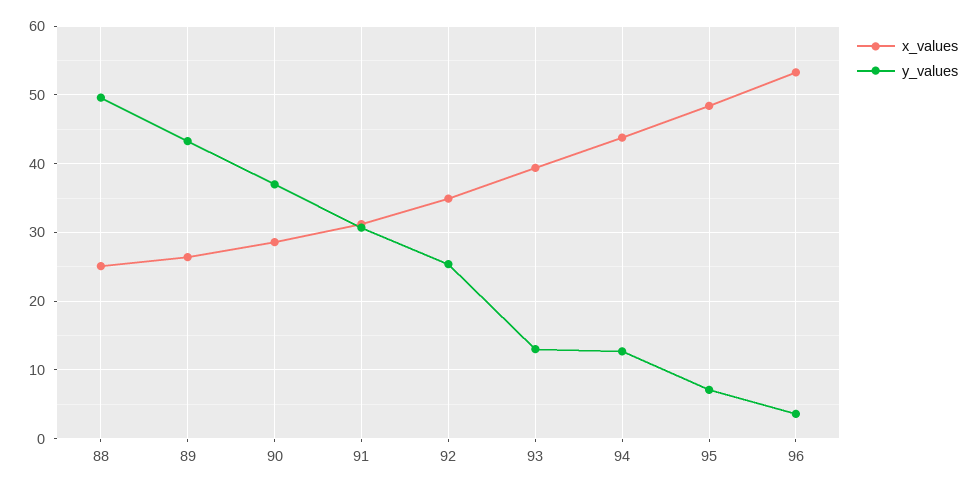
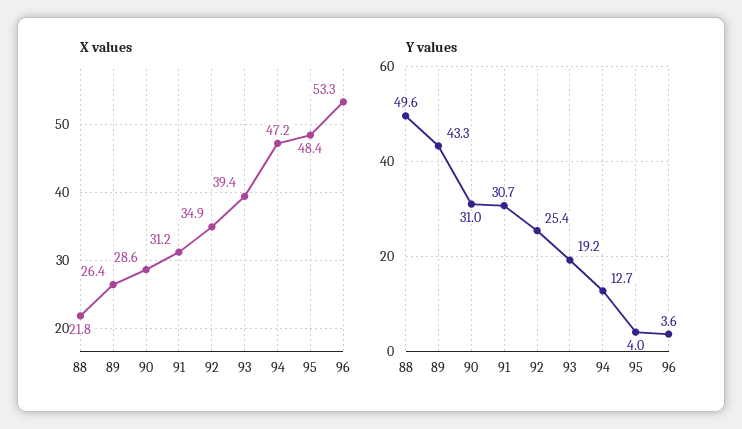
x_values, 88: 25 -> 21.8
y_values, 90: 37 -> 31
y_values, 93: 13 -> 19.2
x_values, 94: 44 -> 47.2
y_values, 95: 7 -> 4

